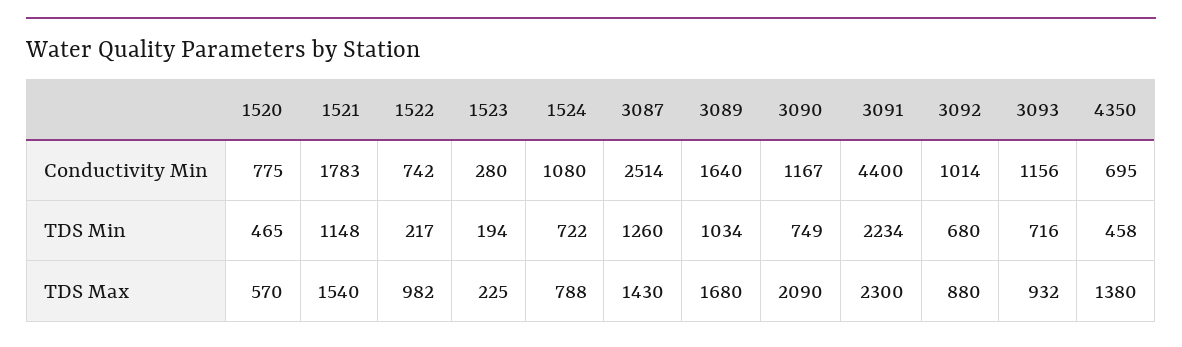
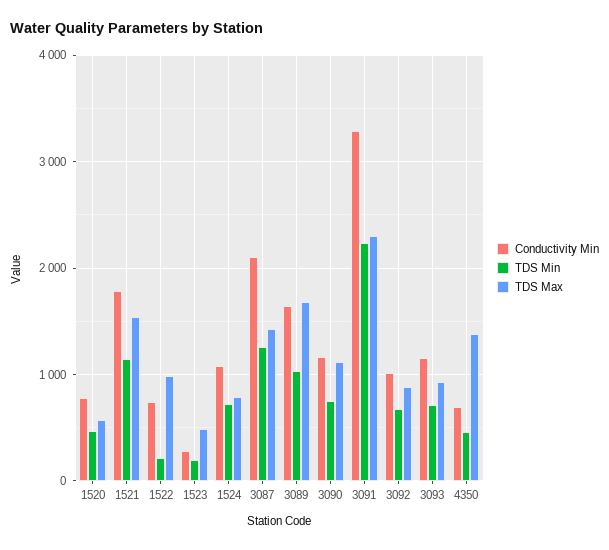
Conductivity Min, 3087: 2514 -> 2100
Conductivity Min, 3091: 4400 -> 3300
TDS Max, 1523: 225 -> 500
TDS Max, 3090: 2090 -> 1100

